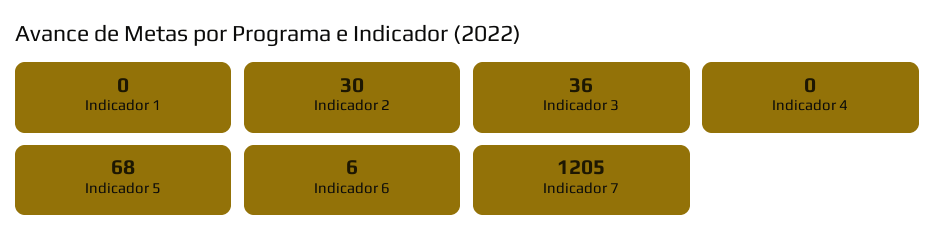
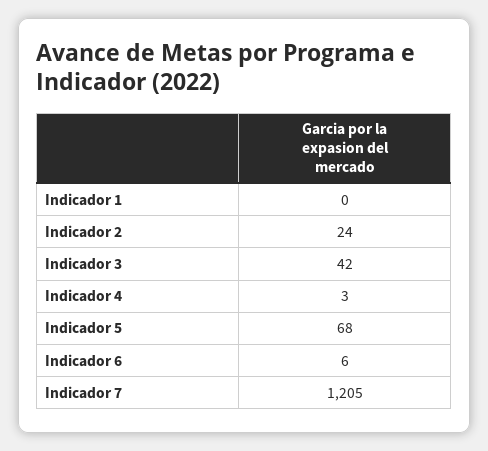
Indicador 2: 30 -> 24
Indicador 3: 36 -> 42
Indicador 4: 0 -> 3

